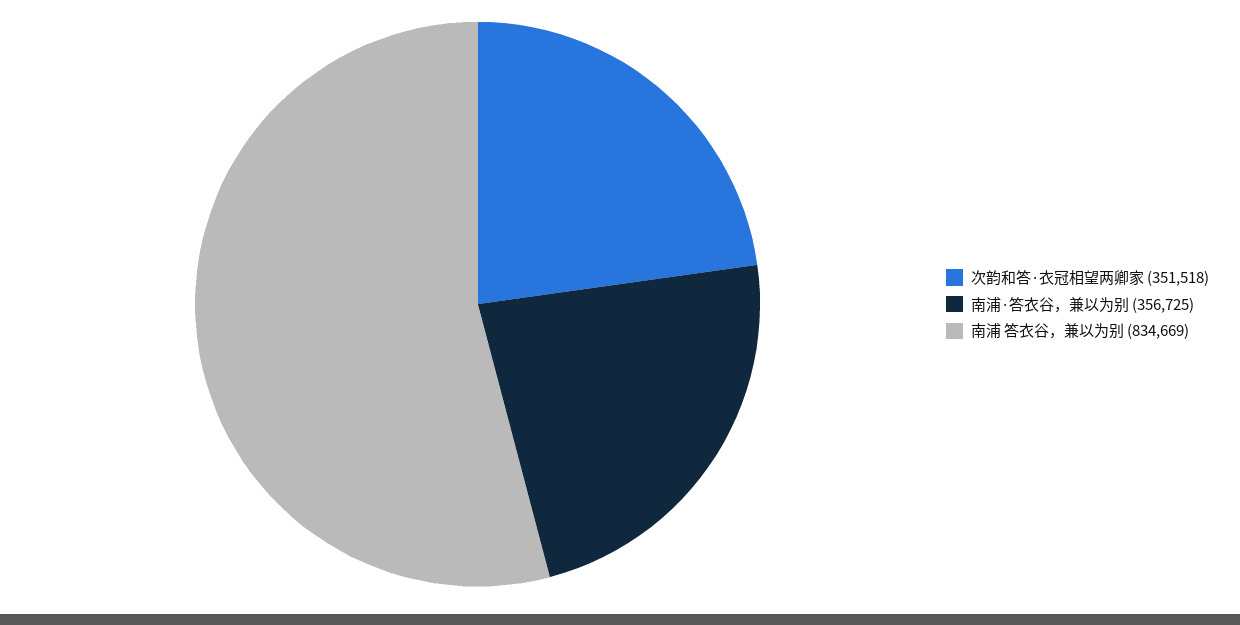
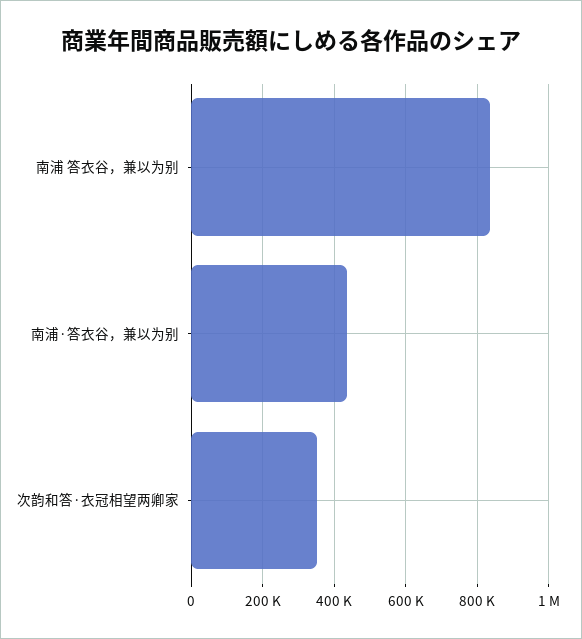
南浦·答衣谷，兼以为别: 356725 -> 440000

